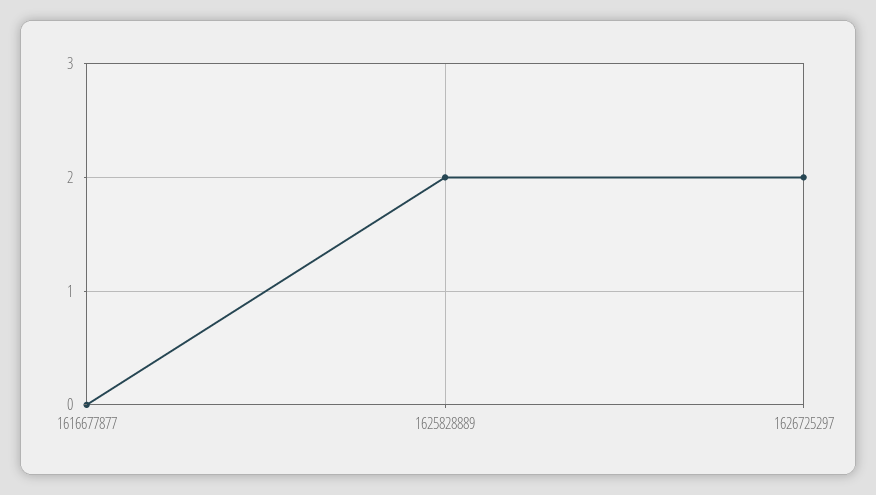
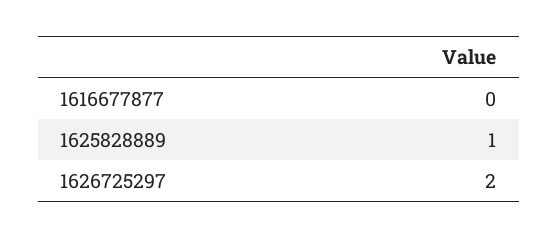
1625828889: 2 -> 1

